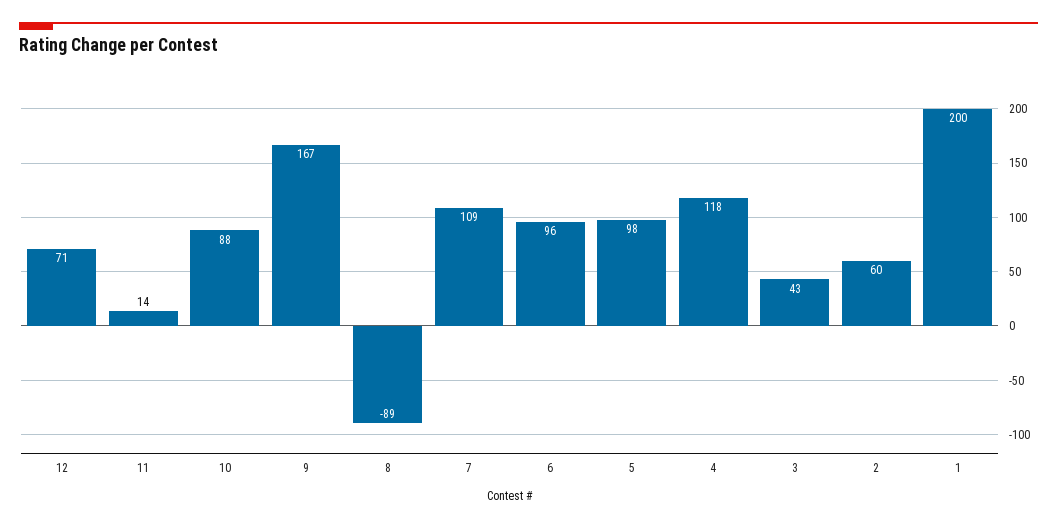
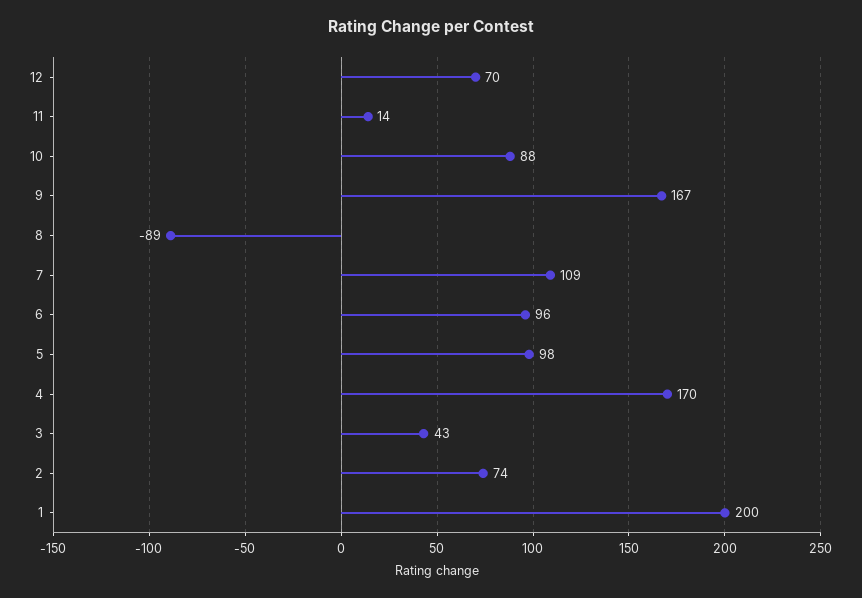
12: 71 -> 70
4: 118 -> 170
2: 60 -> 74

